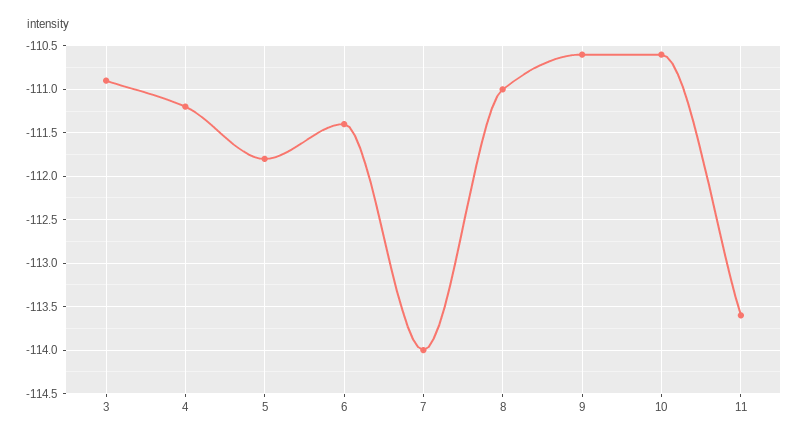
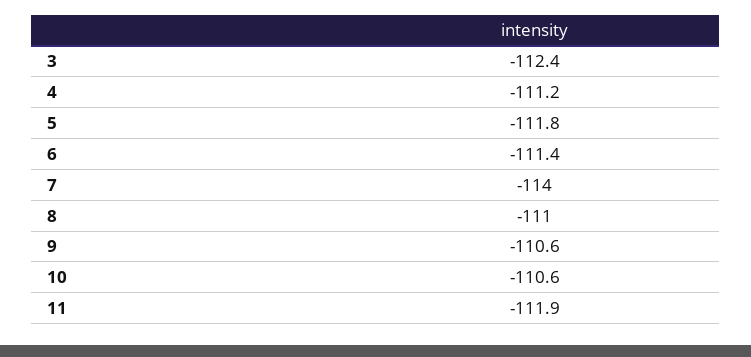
3: -110.9 -> -112.4
11: -113.6 -> -111.9

